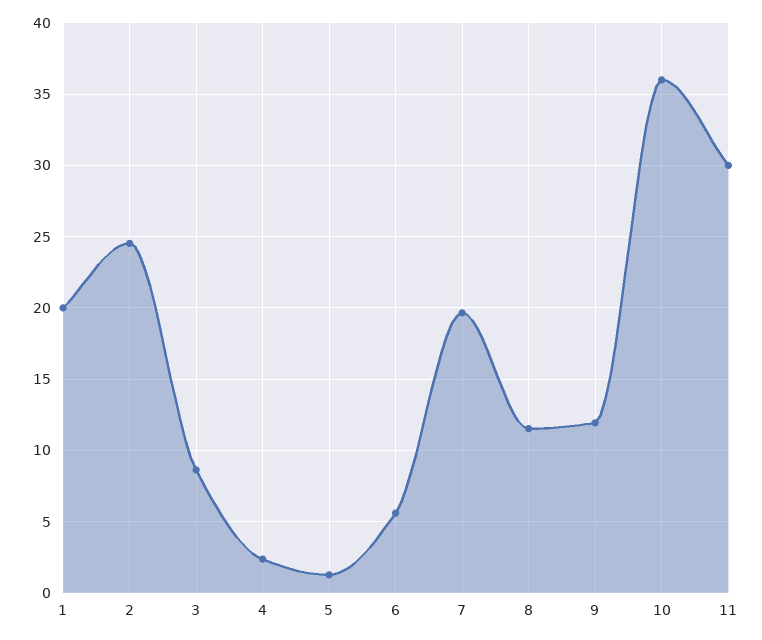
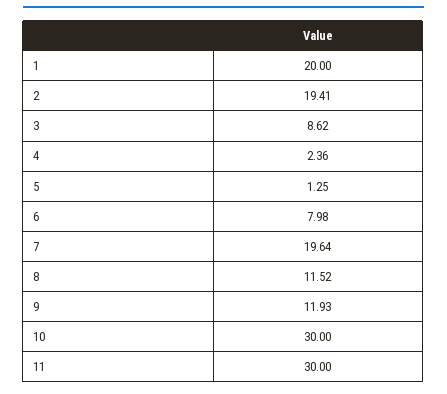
2: 24.5 -> 19.41
6: 5.5 -> 7.98
10: 36 -> 30

